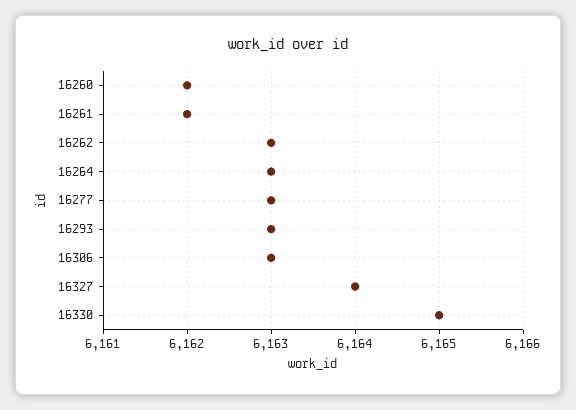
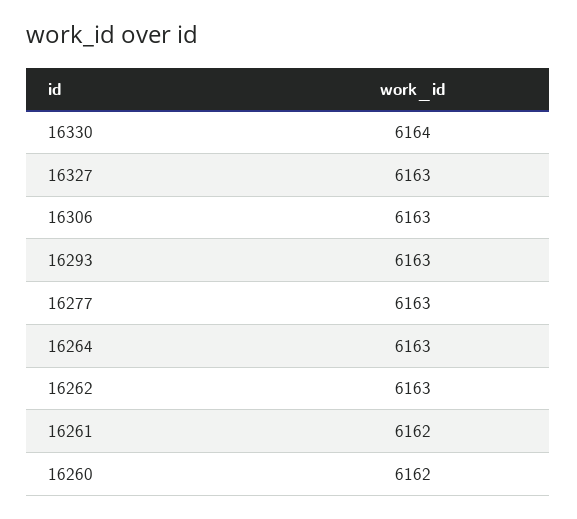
16327: 6164 -> 6163
16330: 6165 -> 6164

